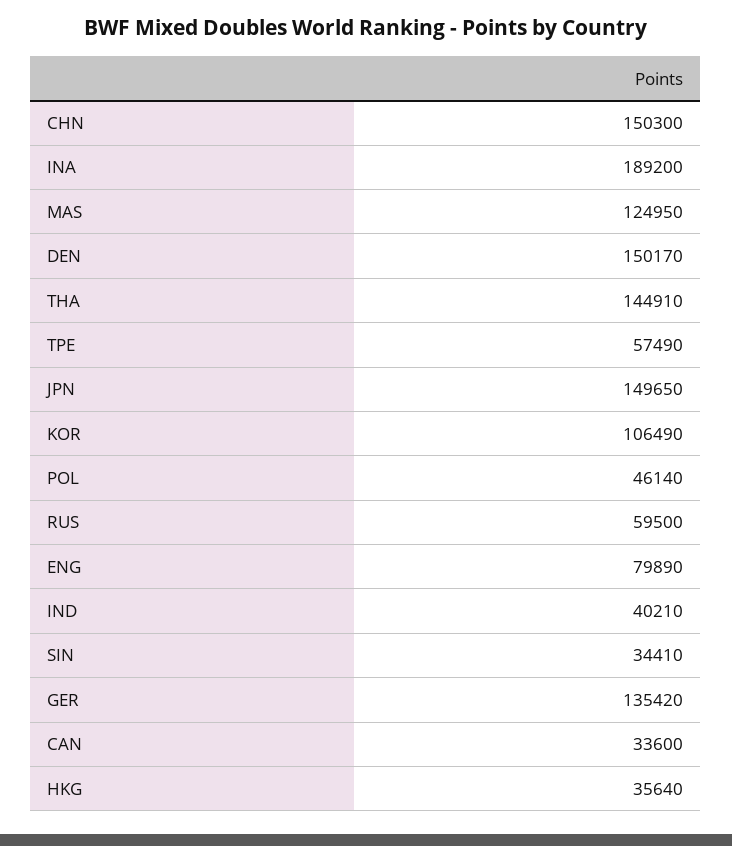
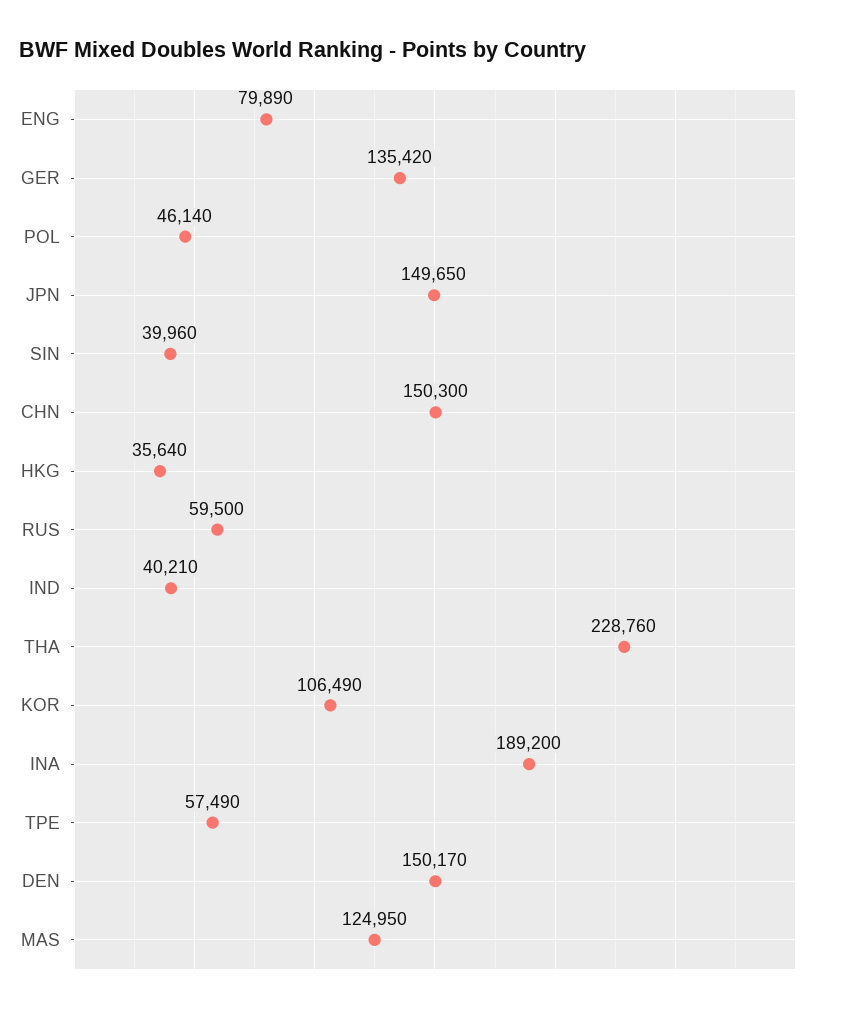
THA: 144910 -> 228760
SIN: 34410 -> 39960
CAN: 33600 -> none

